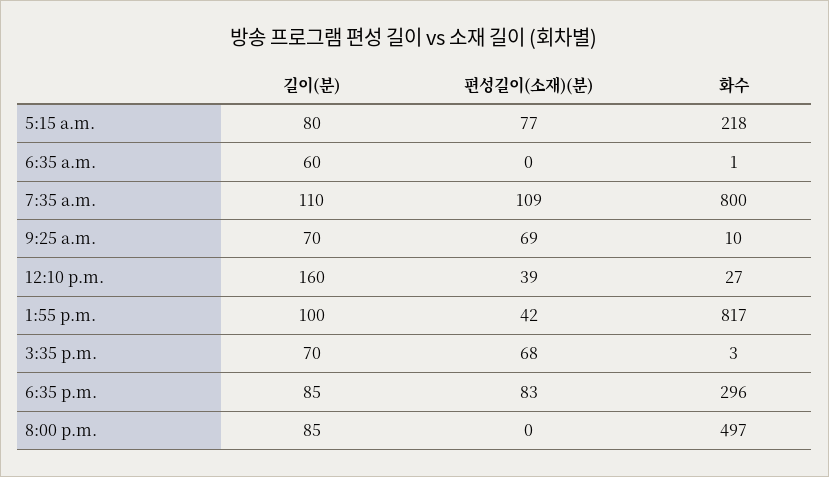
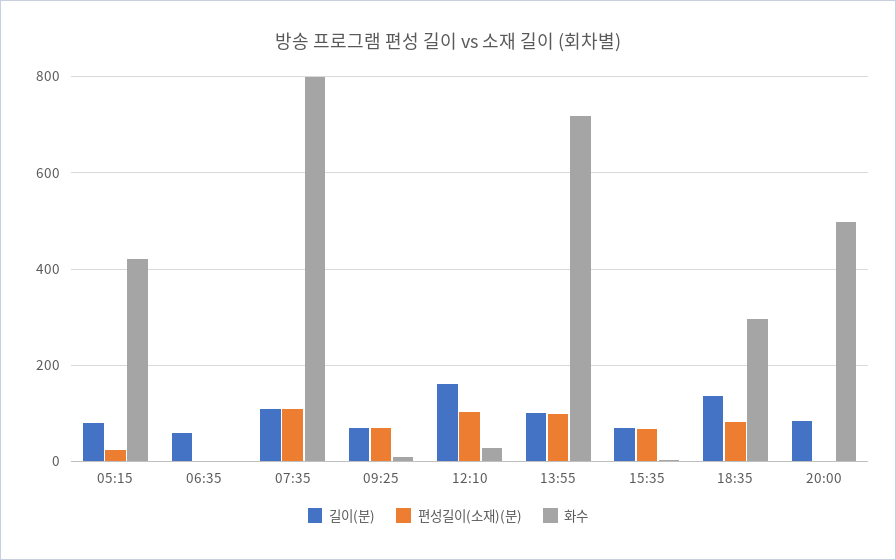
편성길이(소재)(분), 5:15 a.m.: 77 -> 20
화수, 5:15 a.m.: 218 -> 420
편성길이(소재)(분), 12:10 p.m.: 39 -> 100
편성길이(소재)(분), 1:55 p.m.: 42 -> 100
화수, 1:55 p.m.: 817 -> 720
길이(분), 6:35 p.m.: 85 -> 140

